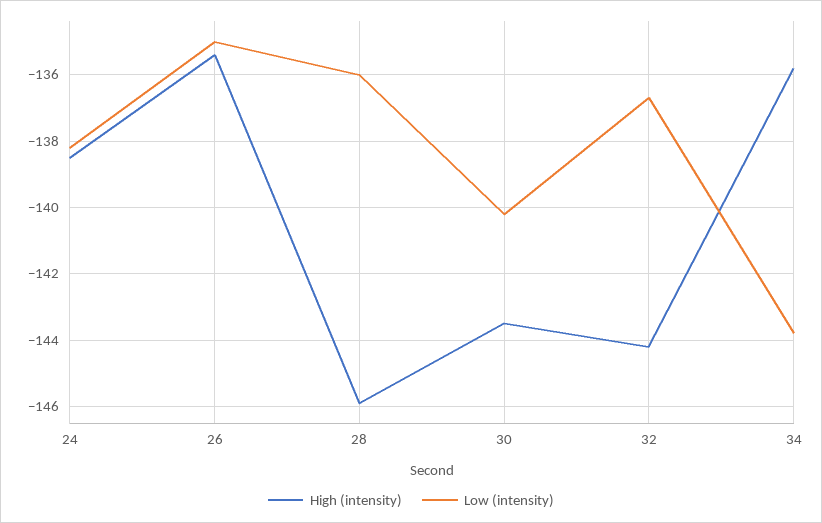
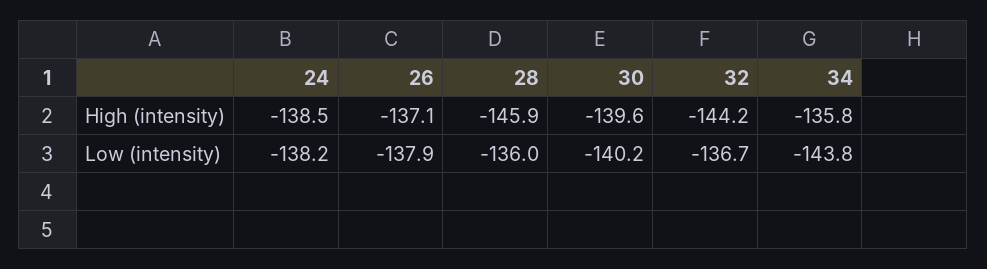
High (intensity), 26: -135.5 -> -137.1
Low (intensity), 26: -135 -> -137.9
High (intensity), 30: -143.5 -> -139.6

